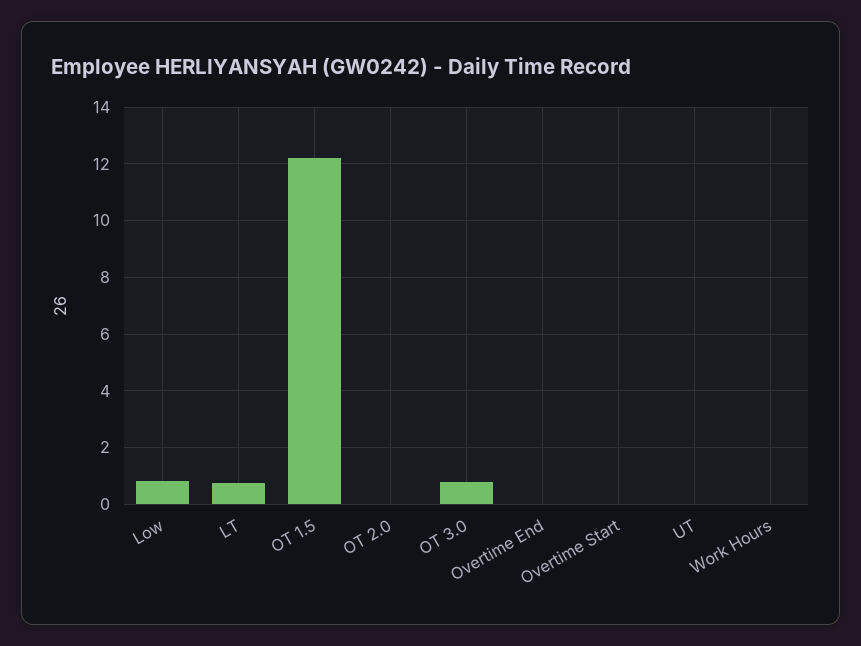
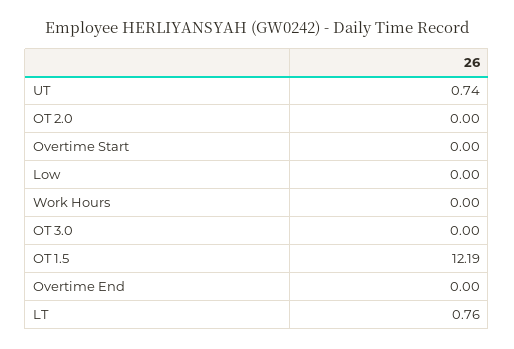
Low: 0.75 -> 0
OT 3.0: 0.75 -> 0
UT: 0 -> 0.74

